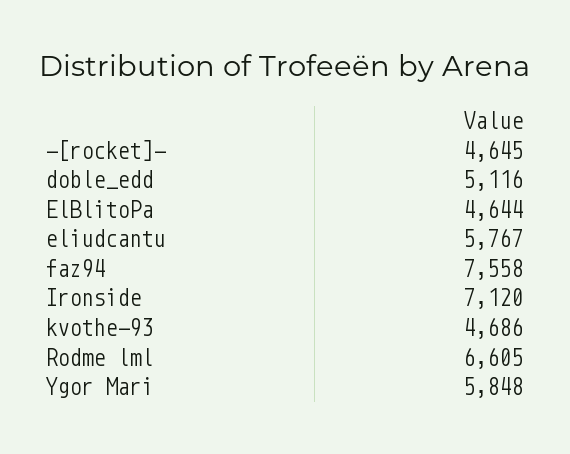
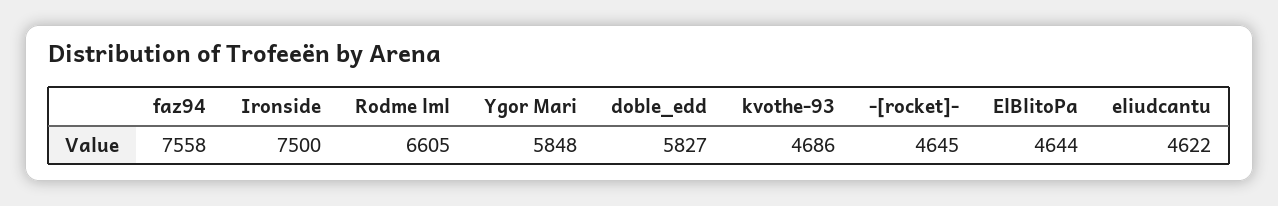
doble_edd: 5116 -> 5827
eliudcantu: 5767 -> 4622
Ironside: 7120 -> 7500

